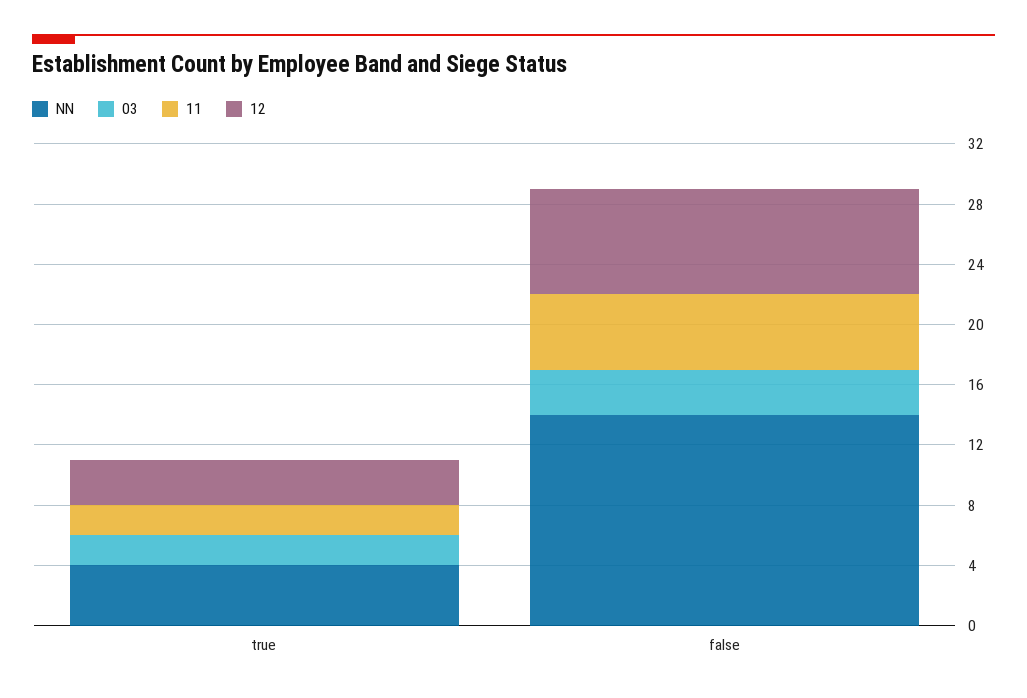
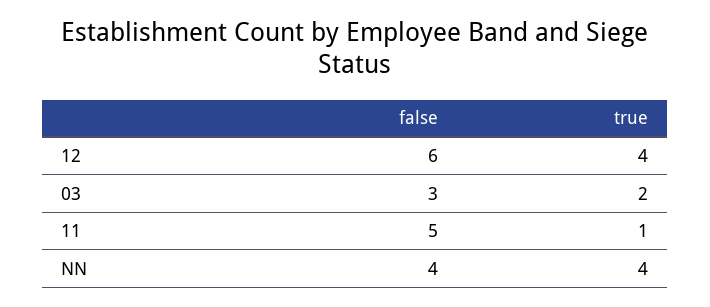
11, true: 2 -> 1
12, true: 3 -> 4
NN, false: 14 -> 4
12, false: 7 -> 6

